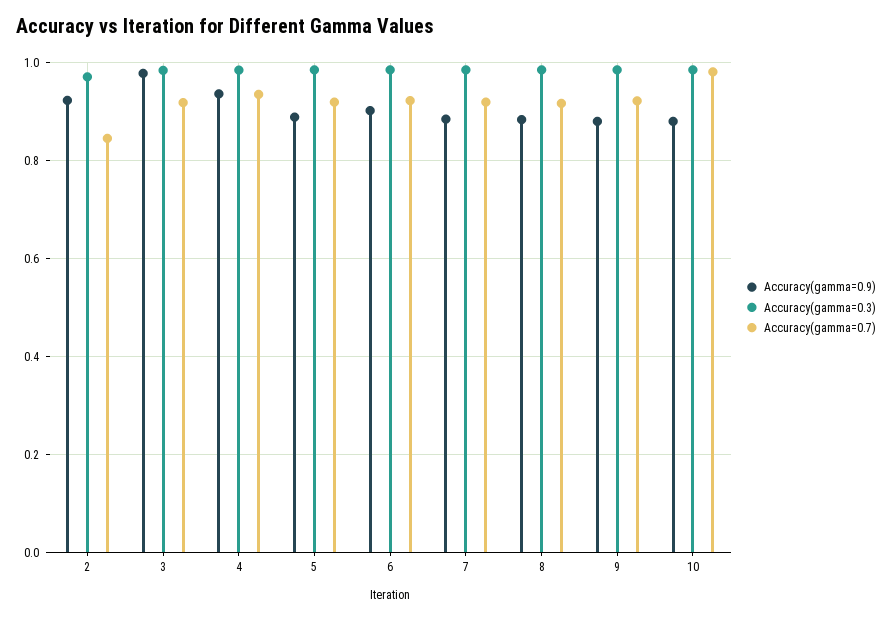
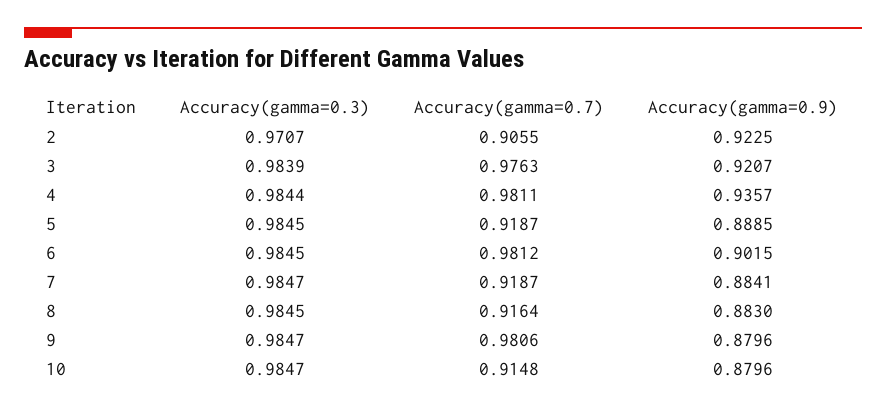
Accuracy(gamma=0.7), 2: 0.84 -> 0.9055
Accuracy(gamma=0.9), 3: 0.98 -> 0.9207
Accuracy(gamma=0.7), 3: 0.92 -> 0.9763
Accuracy(gamma=0.7), 4: 0.94 -> 0.9811
Accuracy(gamma=0.7), 6: 0.92 -> 0.9812
Accuracy(gamma=0.7), 9: 0.92 -> 0.9806
Accuracy(gamma=0.7), 10: 0.98 -> 0.9148

